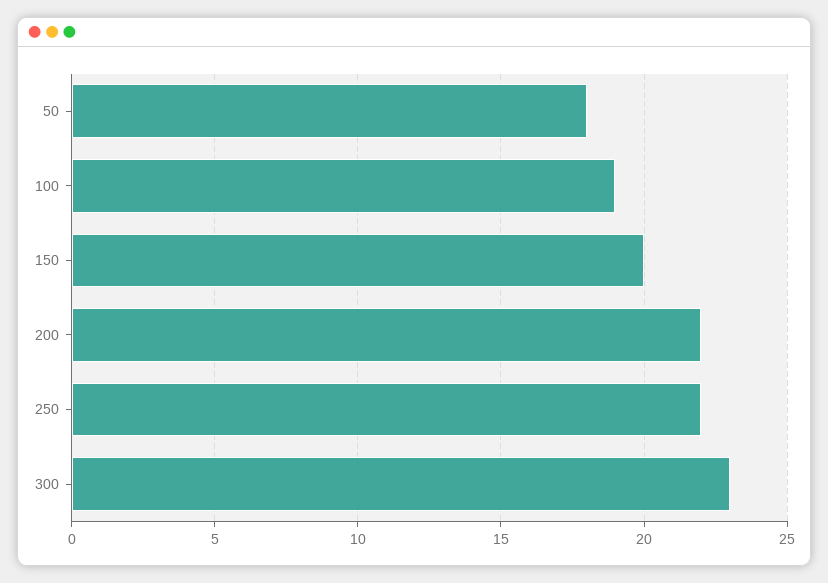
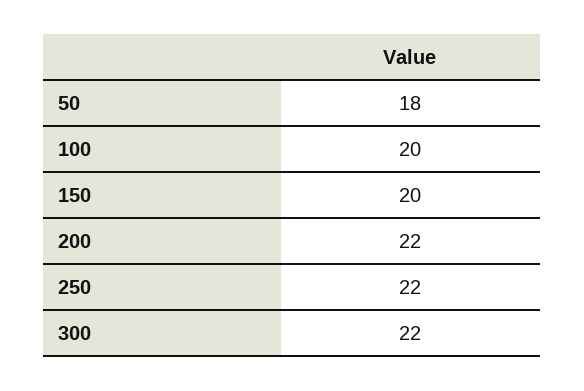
100: 19 -> 20
300: 23 -> 22

